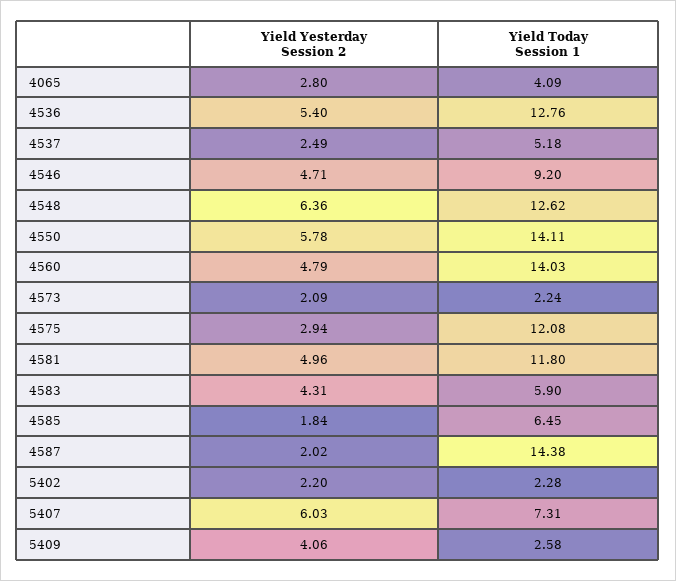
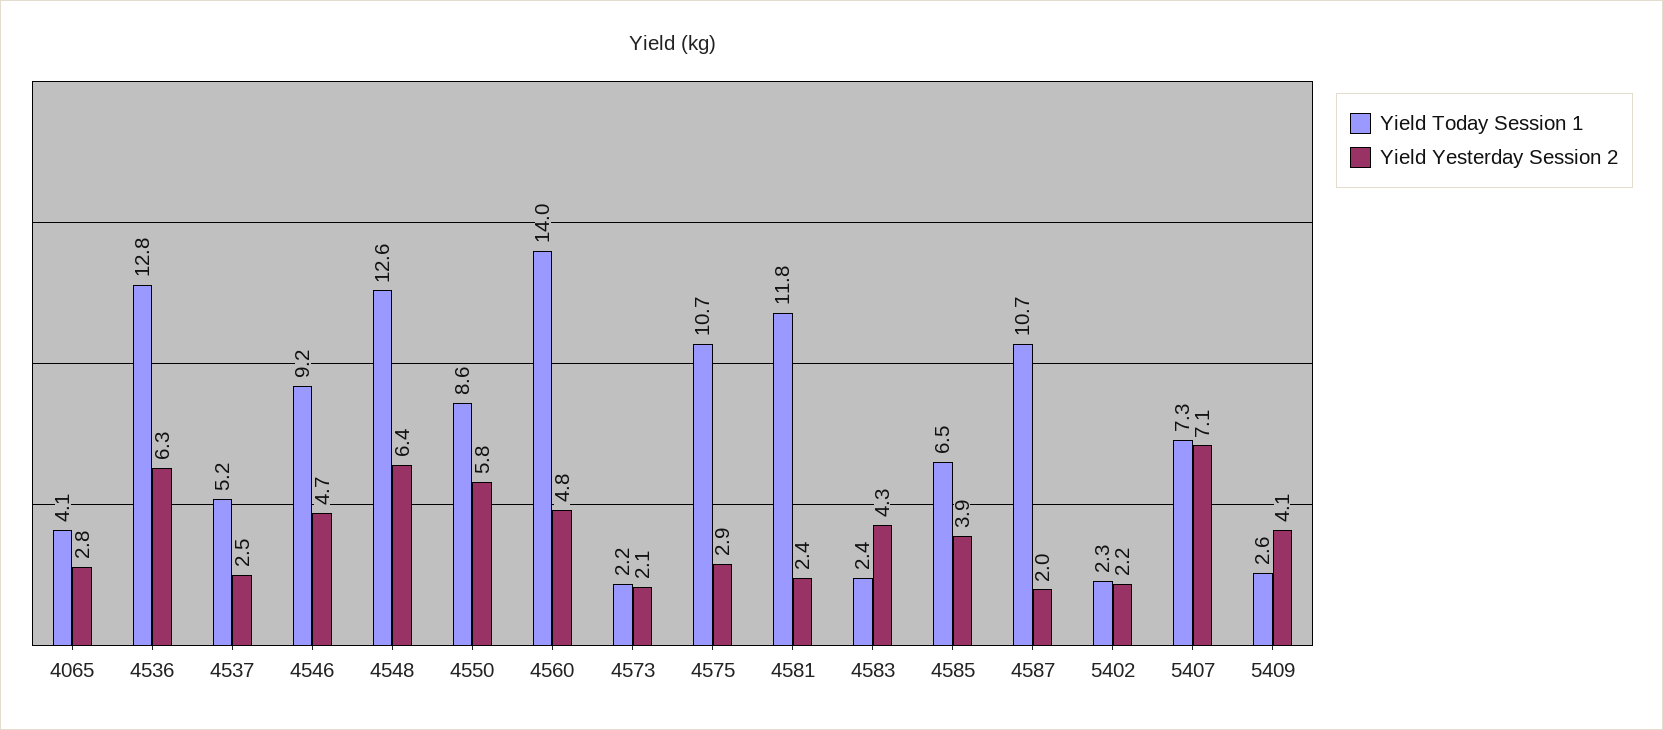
Yield Yesterday Session 2, 4536: 5.4 -> 6.3
Yield Today Session 1, 4550: 14.11 -> 8.6
Yield Today Session 1, 4575: 12.08 -> 10.7
Yield Yesterday Session 2, 4581: 4.96 -> 2.4
Yield Today Session 1, 4583: 5.9 -> 2.4
Yield Yesterday Session 2, 4585: 1.84 -> 3.9
Yield Today Session 1, 4587: 14.38 -> 10.7
Yield Yesterday Session 2, 5407: 6.03 -> 7.1

